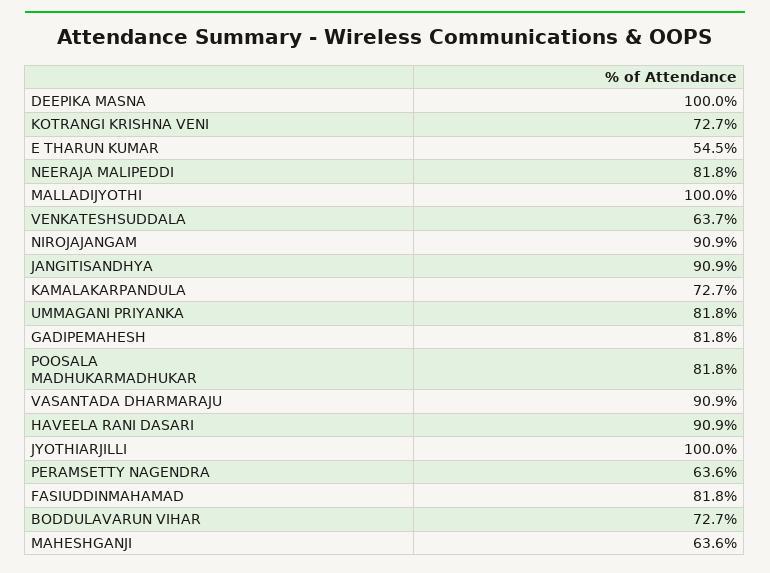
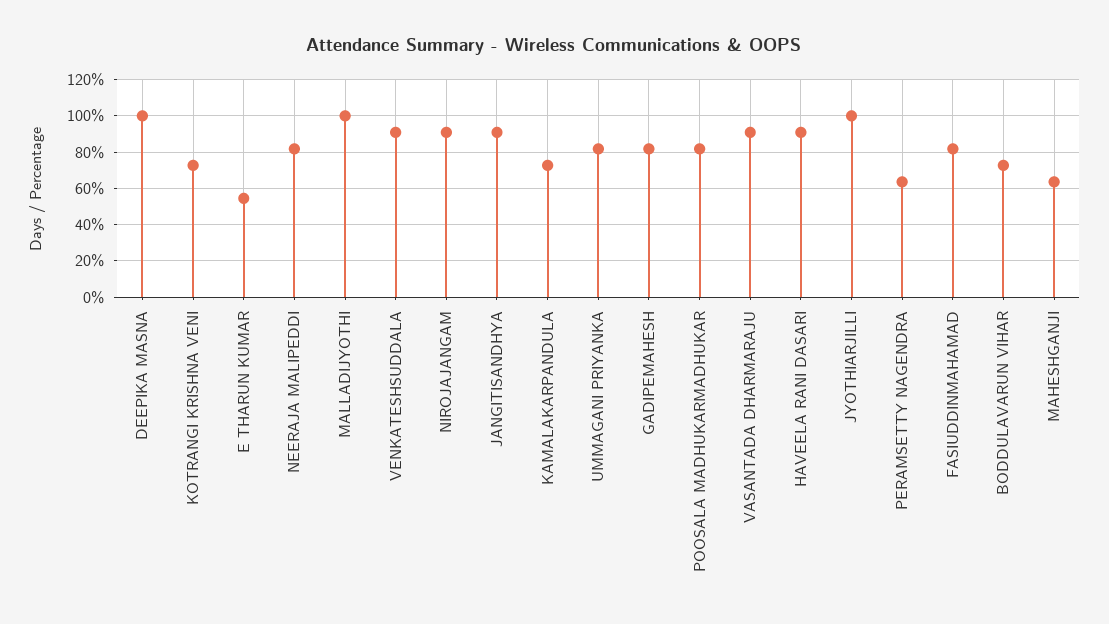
VENKATESHSUDDALA: 63.7 -> 90

